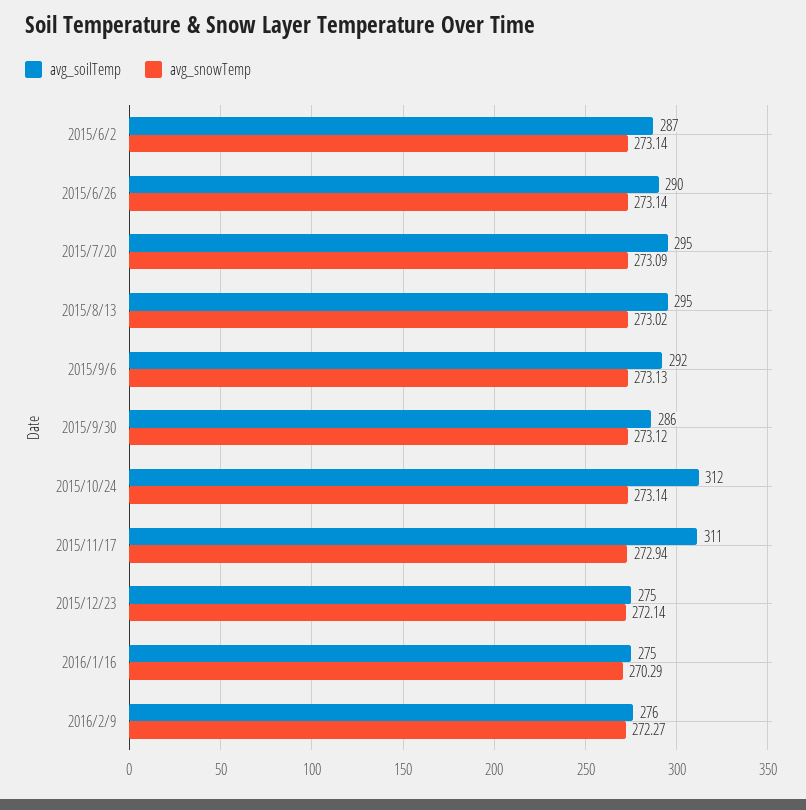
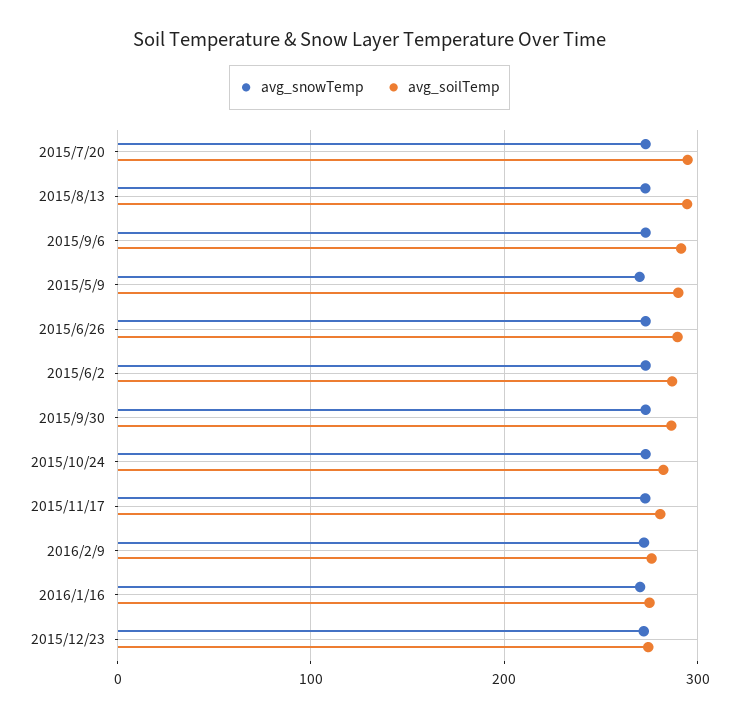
avg_soilTemp, 2015/10/24: 312 -> 280
avg_soilTemp, 2015/11/17: 311 -> 280
avg_snowTemp, 2015/5/9: none -> 270
avg_soilTemp, 2015/5/9: none -> 290

